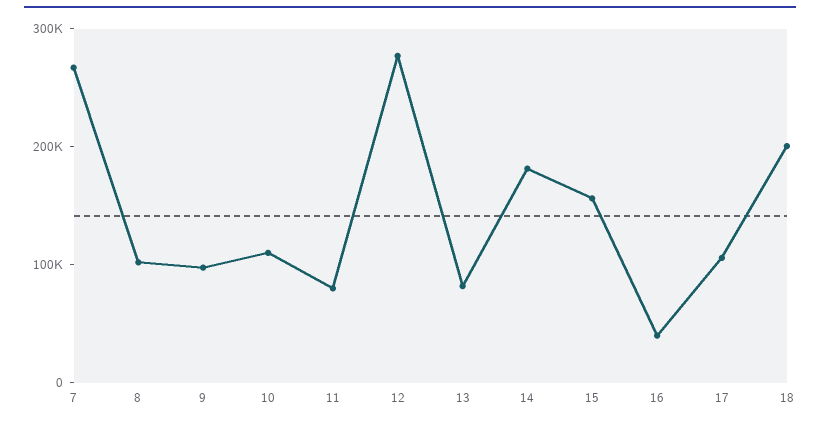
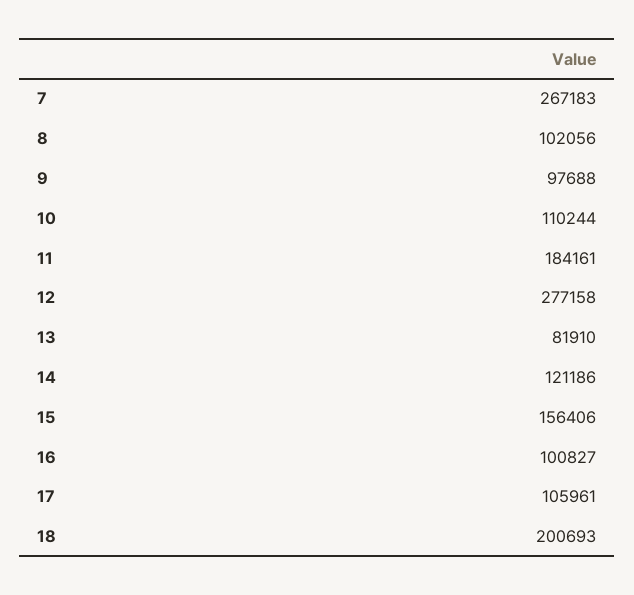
11: 80000 -> 184161
14: 180000 -> 121186
16: 40000 -> 100827

